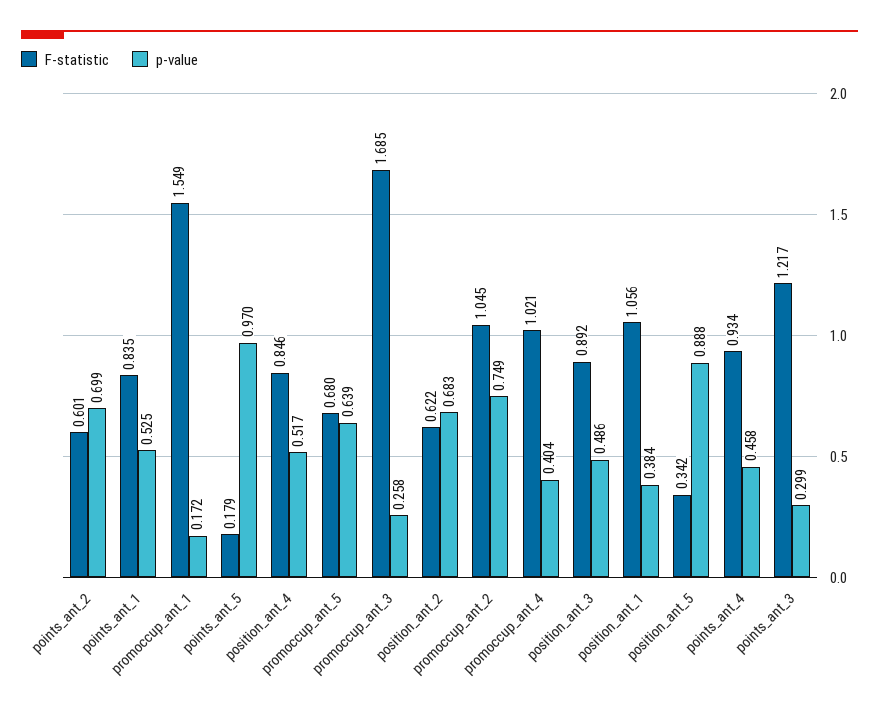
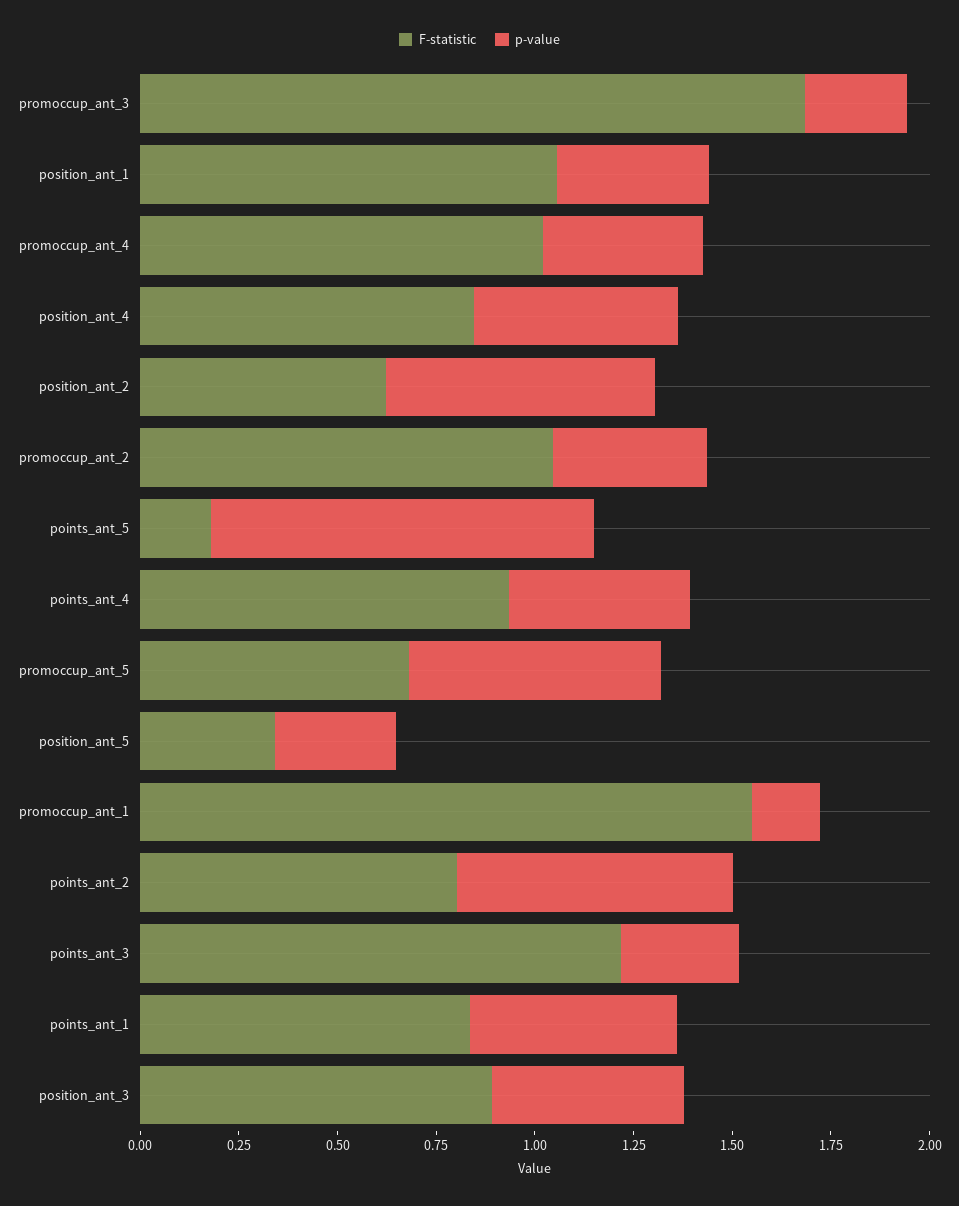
F-statistic, points_ant_2: 0.601 -> 0.8
p-value, promoccup_ant_2: 0.749 -> 0.4
p-value, position_ant_5: 0.888 -> 0.3

